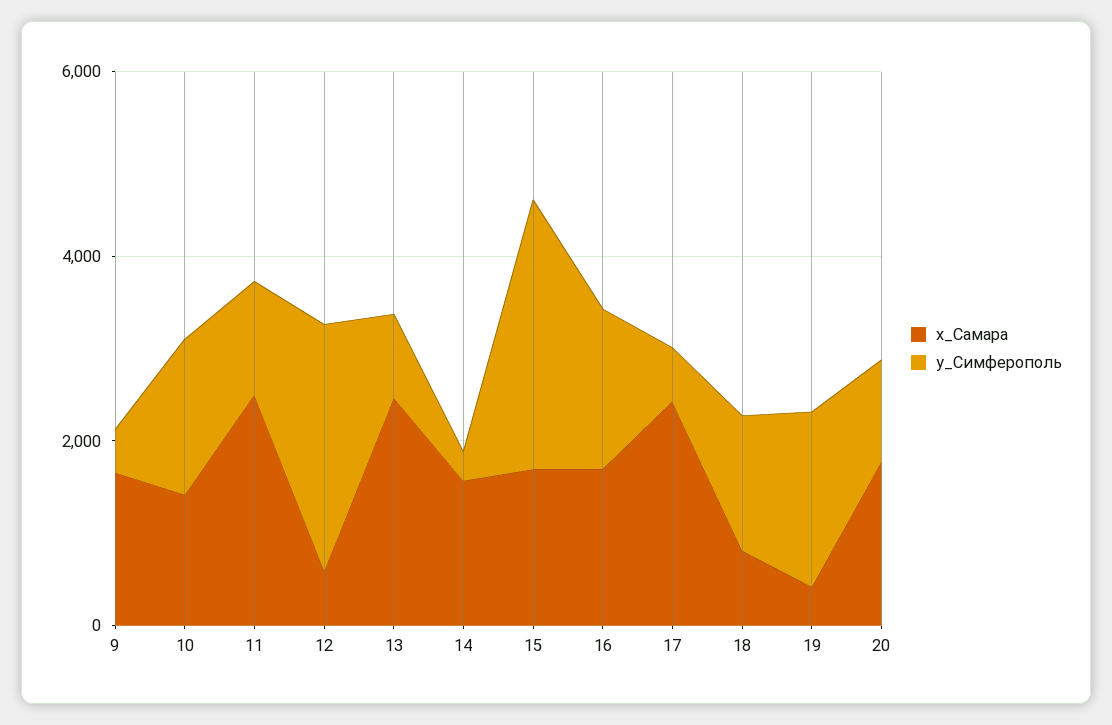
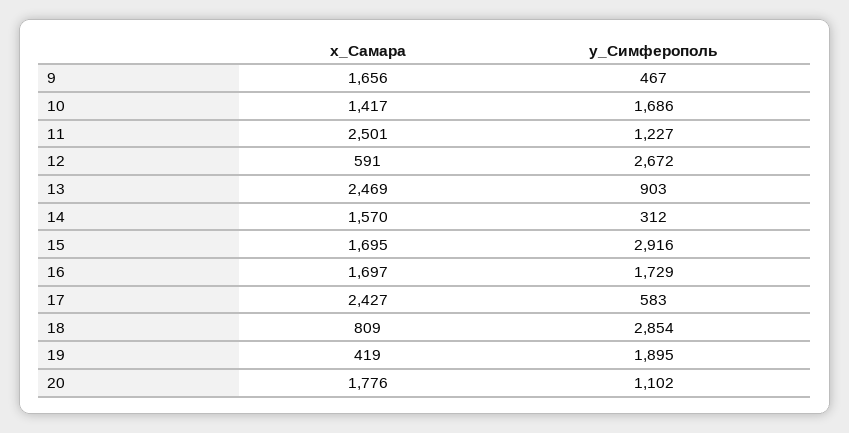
y_Симферополь, 18: 1500 -> 2854

